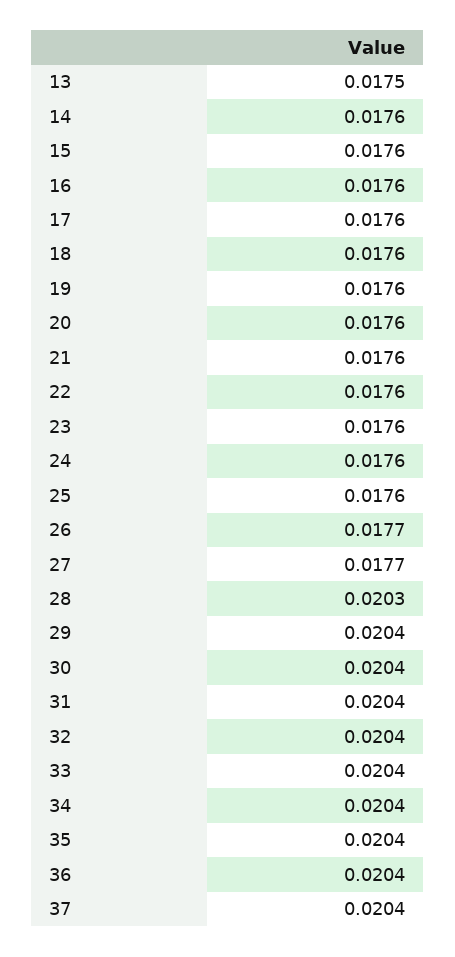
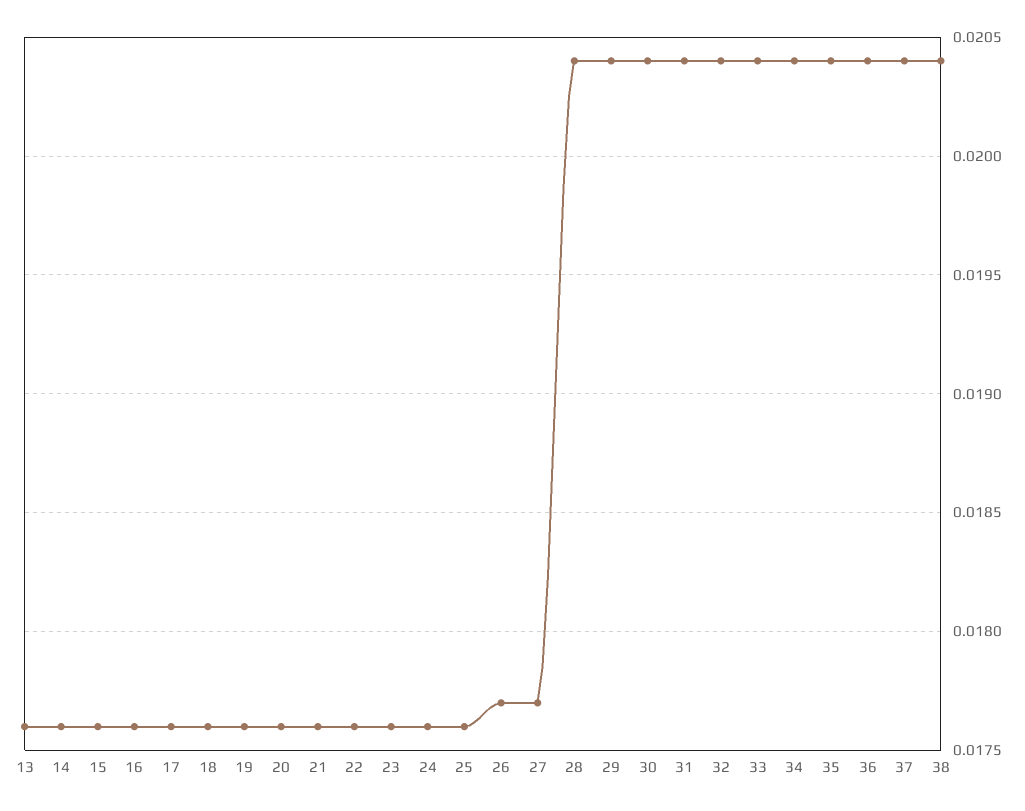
13: 0.0175 -> 0.0176
28: 0.0203 -> 0.0204
38: none -> 0.0204

